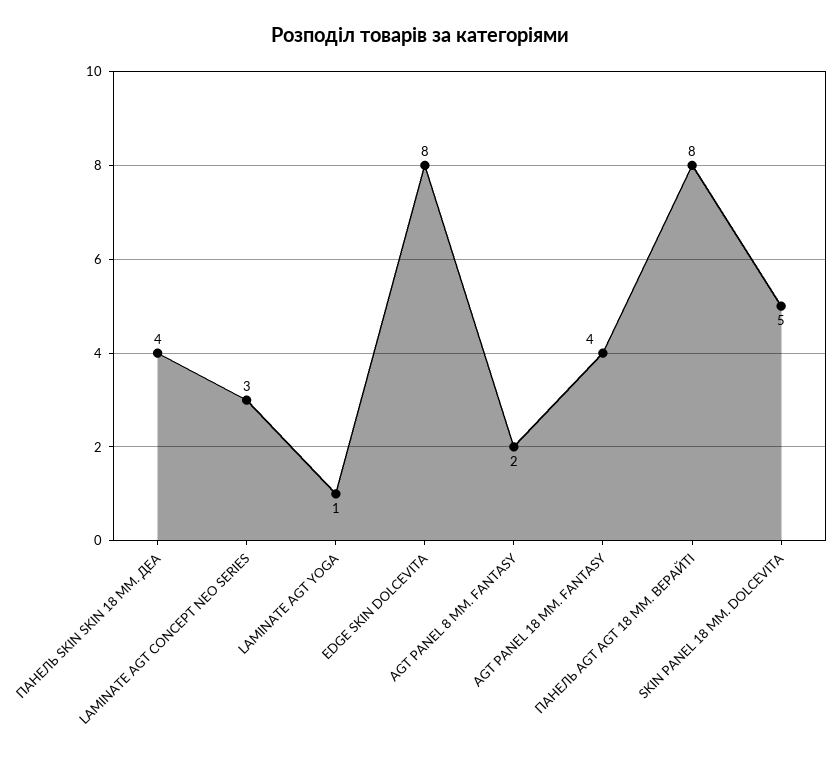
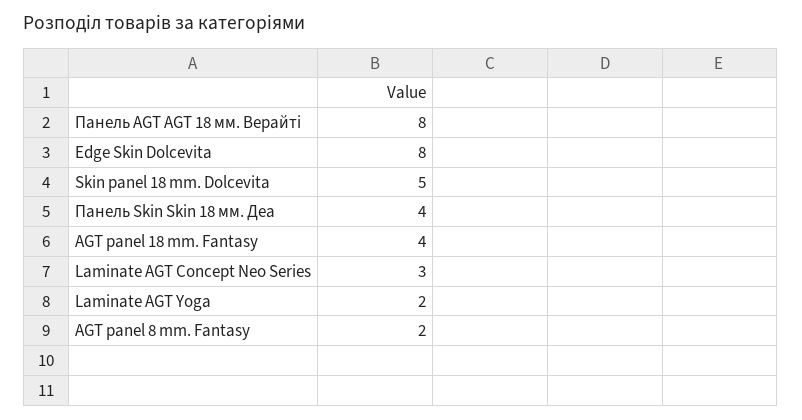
LAMINATE AGT YOGA: 1 -> 2

